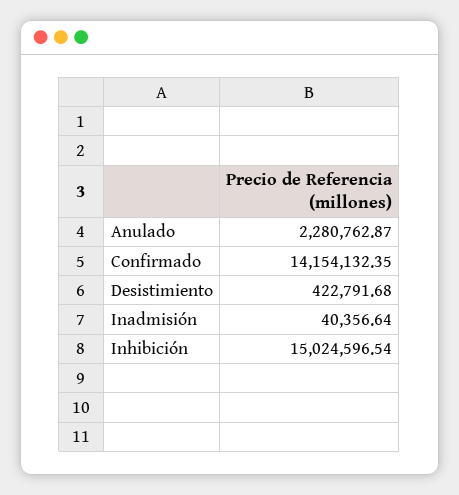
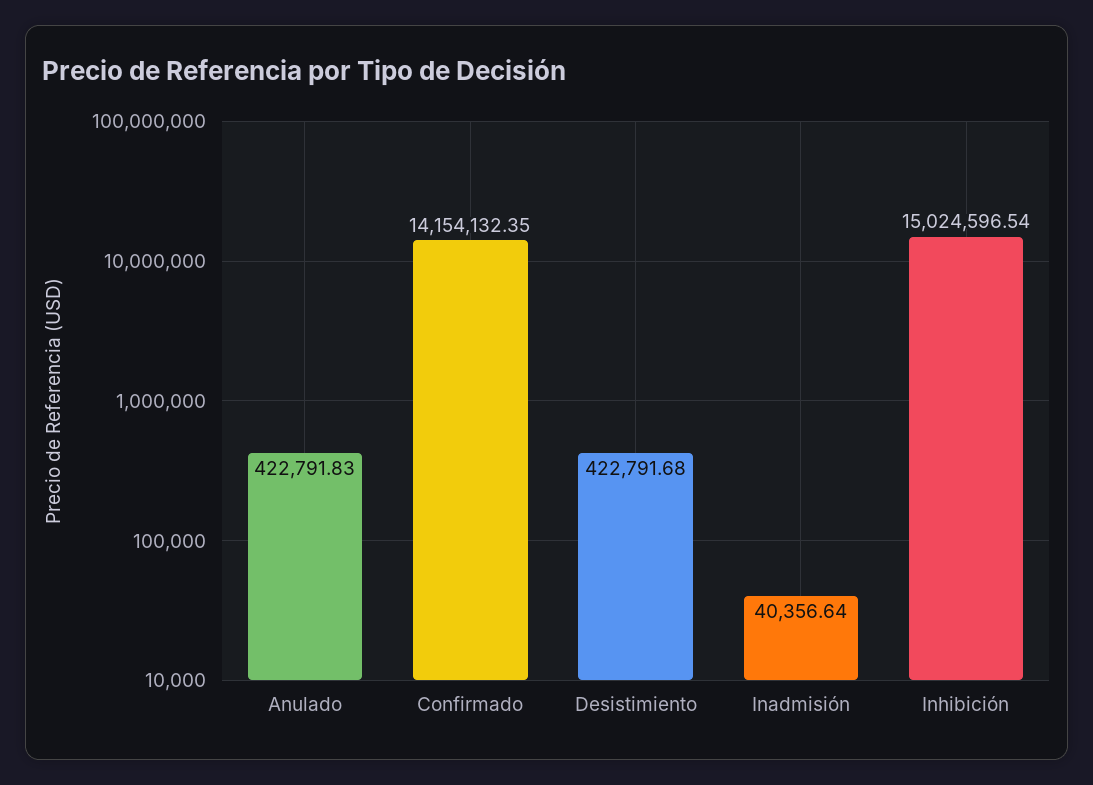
Anulado: 2280762.87 -> 422791.83

